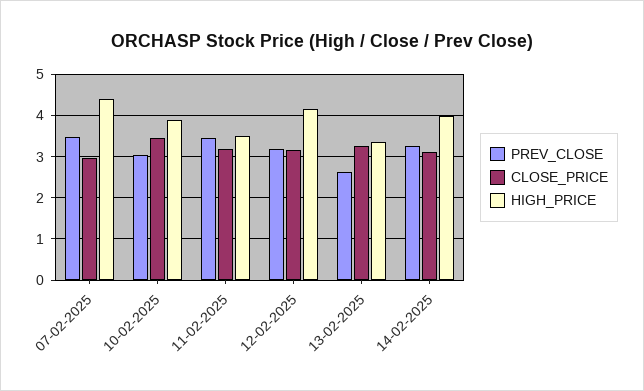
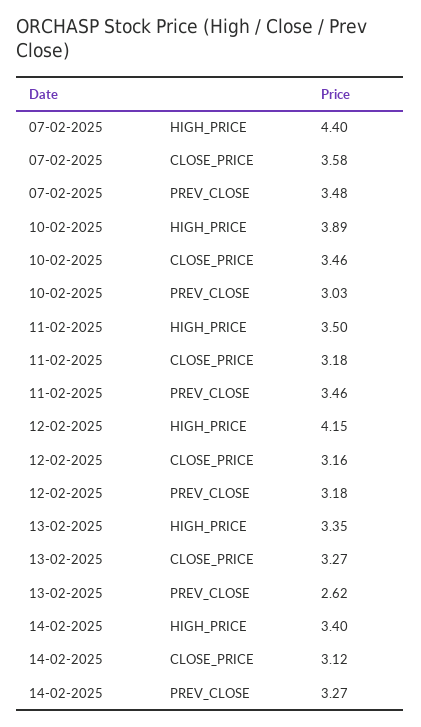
CLOSE_PRICE, 07-02-2025: 3 -> 3.58
HIGH_PRICE, 14-02-2025: 4 -> 3.4

